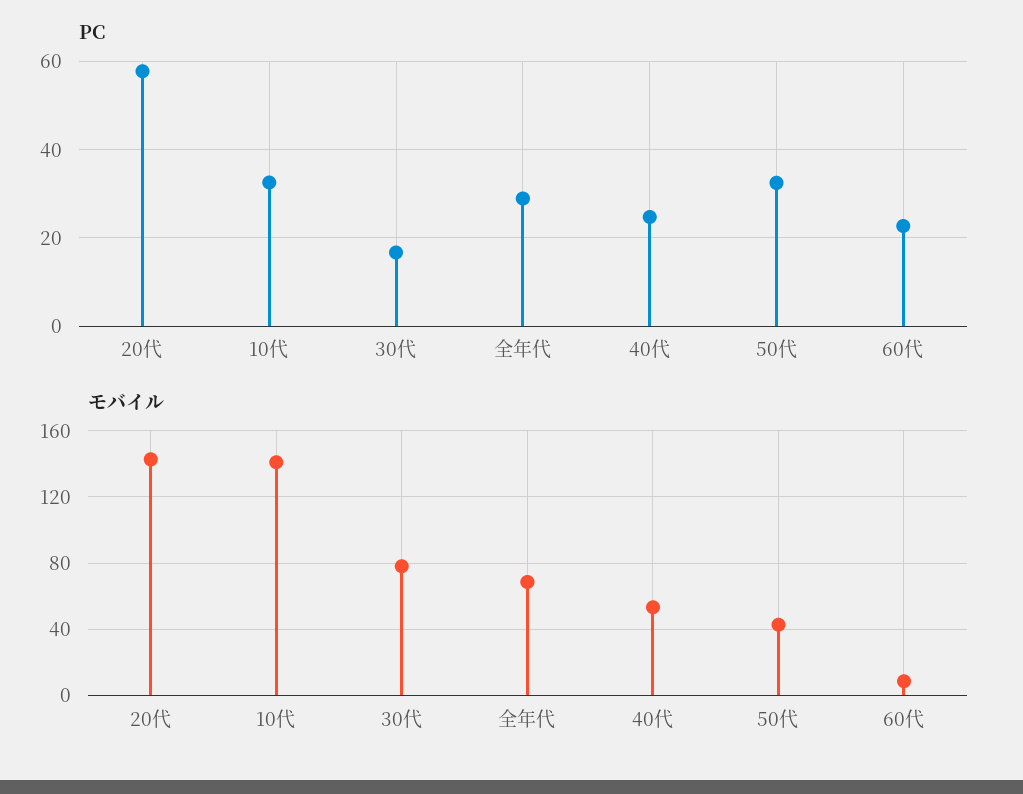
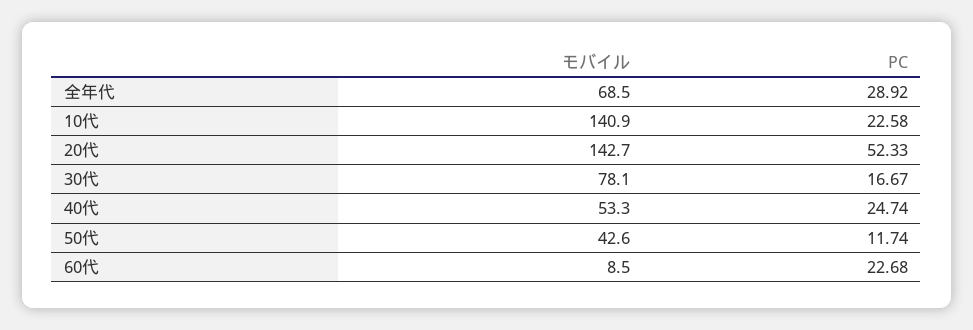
PC, 20代: 58 -> 52.33
PC, 10代: 32 -> 22.58
PC, 50代: 32 -> 11.74

